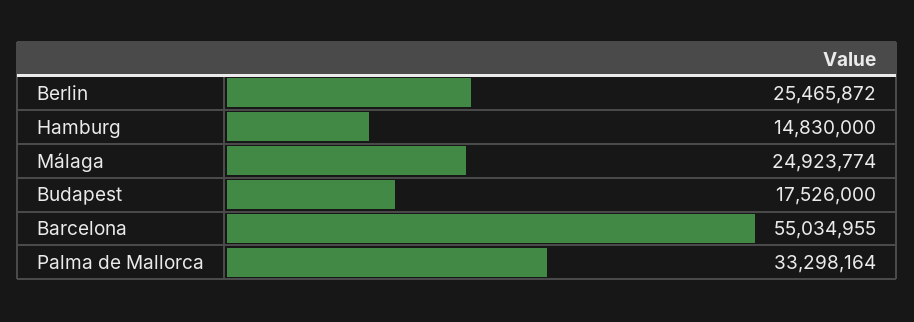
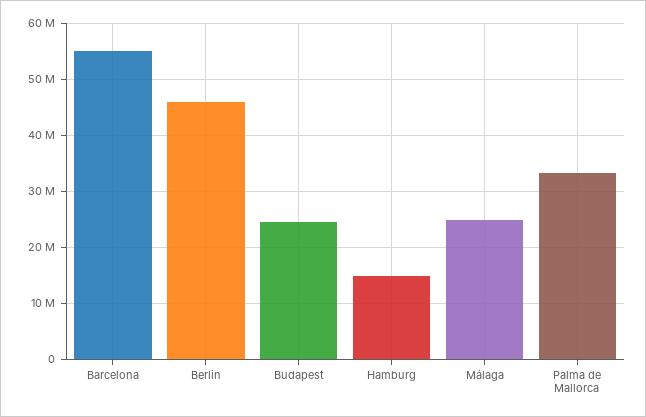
Berlin: 25465872 -> 46000000
Budapest: 17526000 -> 24000000

